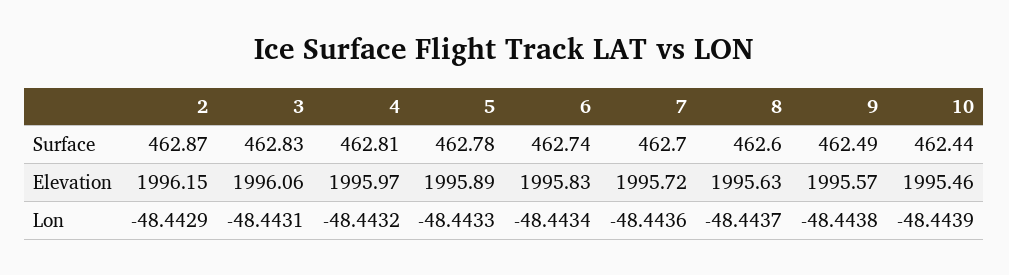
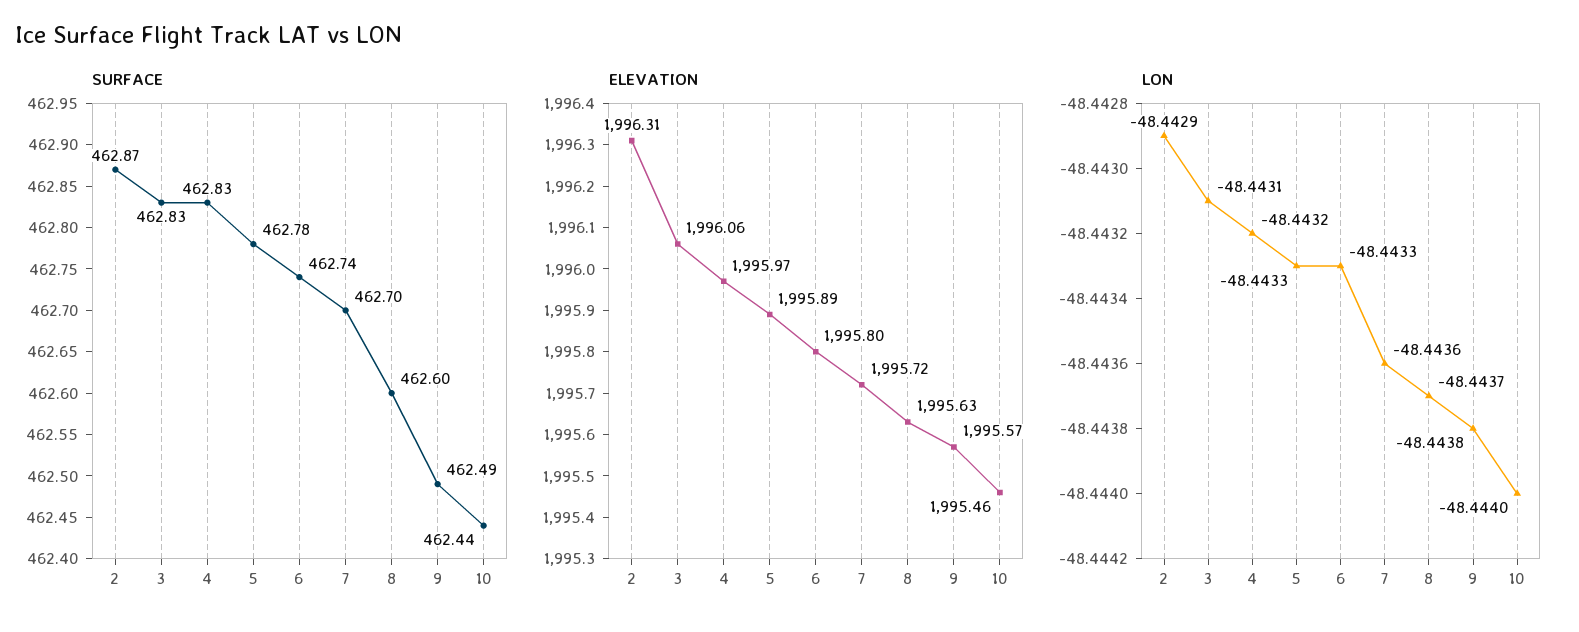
Surface, 4: 462.81 -> 462.83
Elevation, 2: 1996.15 -> 1996.31
Elevation, 6: 1995.83 -> 1995.8
Lon, 6: -48.4434 -> -48.4433
Lon, 10: -48.4439 -> -48.444

